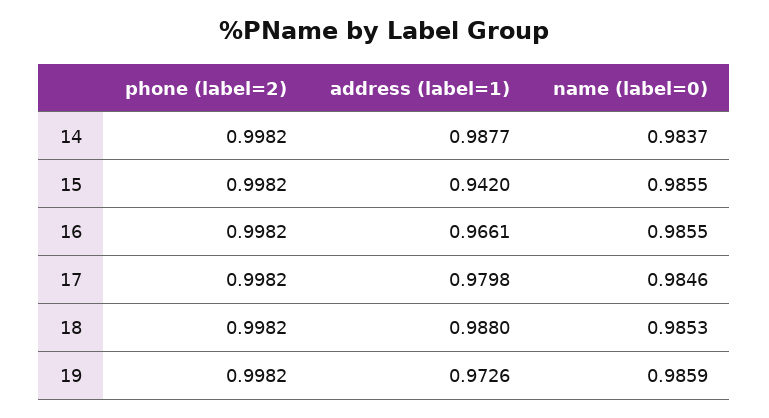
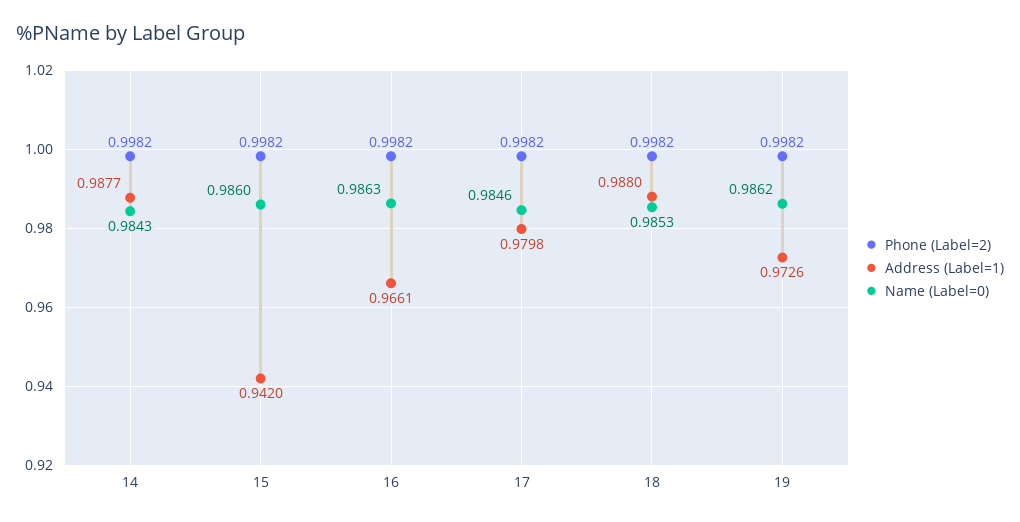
name (label=0), 14: 0.9837 -> 0.9843
name (label=0), 15: 0.9855 -> 0.986
name (label=0), 16: 0.9855 -> 0.9863
name (label=0), 19: 0.9859 -> 0.9862

